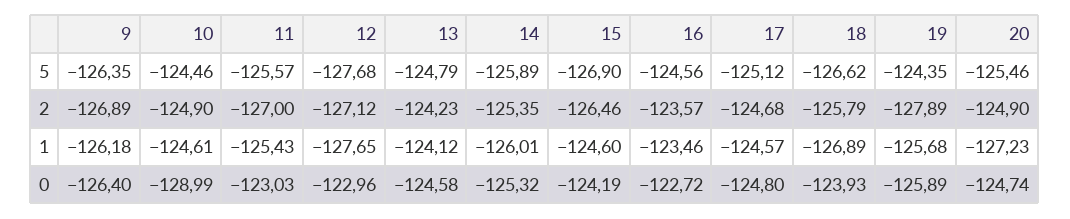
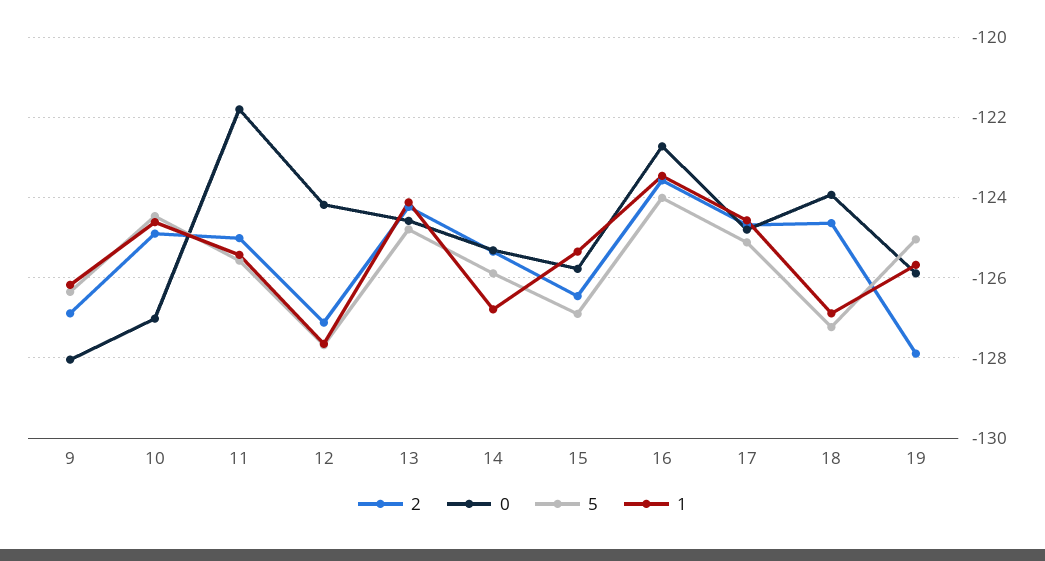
5, 16: -124.56 -> -124
5, 18: -126.62 -> -127.2
5, 19: -124.35 -> -125
5, 20: -125.46 -> none
2, 11: -127 -> -125
2, 18: -125.79 -> -124.6
2, 20: -124.9 -> none
1, 14: -126.01 -> -126.8
1, 15: -124.6 -> -125.4
1, 20: -127.23 -> none
0, 9: -126.4 -> -128
0, 10: -128.99 -> -127
0, 11: -123.03 -> -121.8
0, 12: -122.96 -> -124.2
0, 15: -124.19 -> -125.8
0, 20: -124.74 -> none

